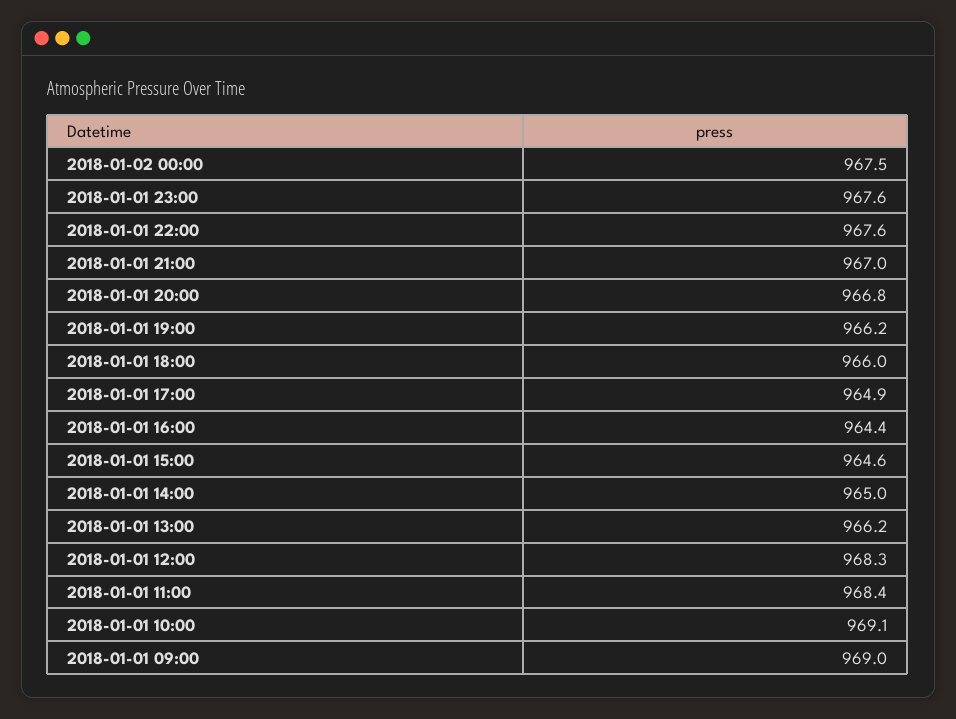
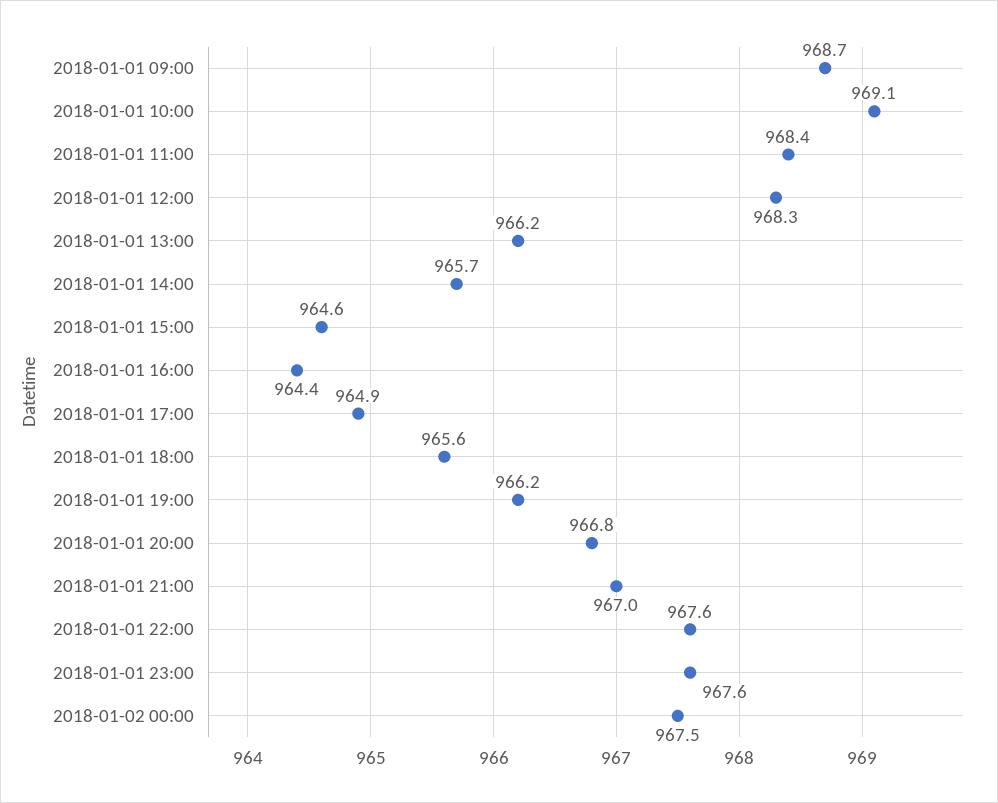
2018-01-01 18:00: 966 -> 965.6
2018-01-01 14:00: 965 -> 965.7
2018-01-01 09:00: 969 -> 968.7

